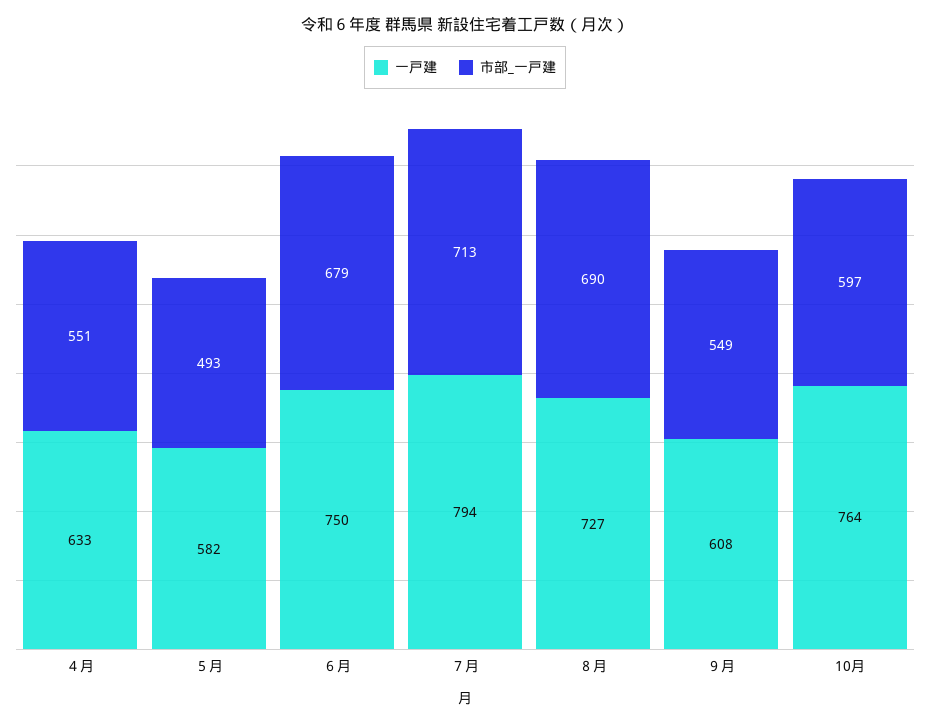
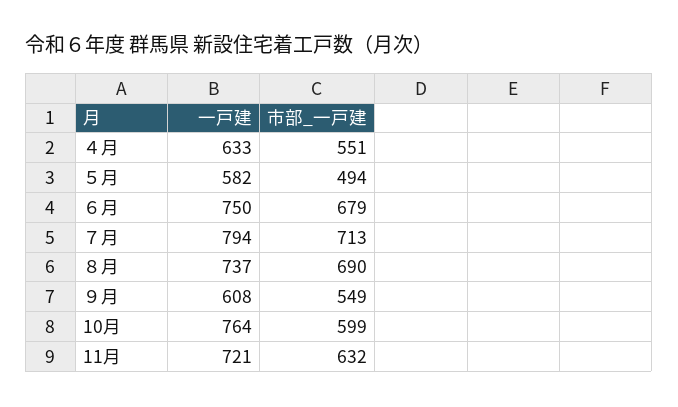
市部_一戸建, ５月: 493 -> 494
一戸建, ８月: 727 -> 737
市部_一戸建, 10月: 597 -> 599
一戸建, 11月: none -> 721
市部_一戸建, 11月: none -> 632

